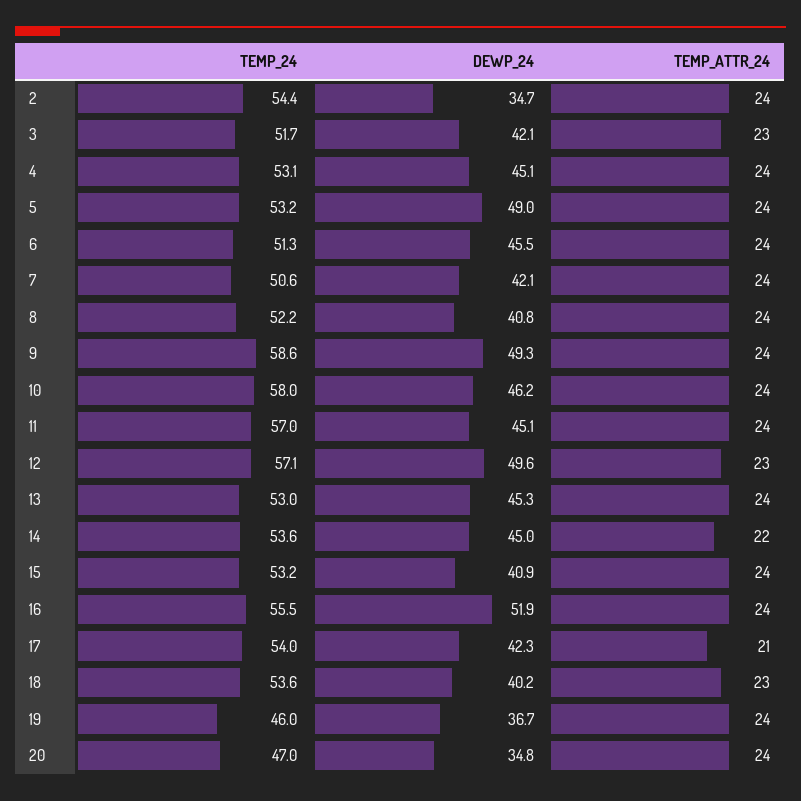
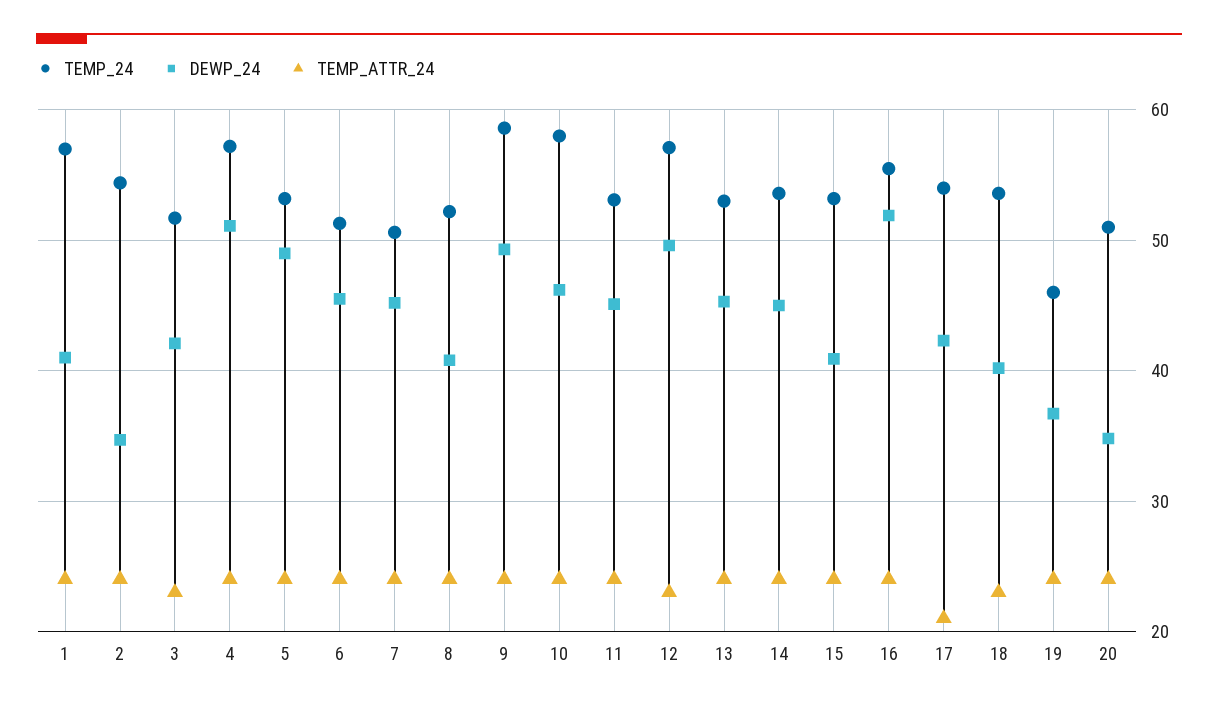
TEMP_24, 4: 53.1 -> 57
DEWP_24, 4: 45.1 -> 51
DEWP_24, 7: 42.1 -> 45
TEMP_24, 11: 57 -> 53
TEMP_ATTR_24, 14: 22 -> 24
TEMP_24, 20: 47 -> 51
TEMP_24, 1: none -> 57
DEWP_24, 1: none -> 41
TEMP_ATTR_24, 1: none -> 24

